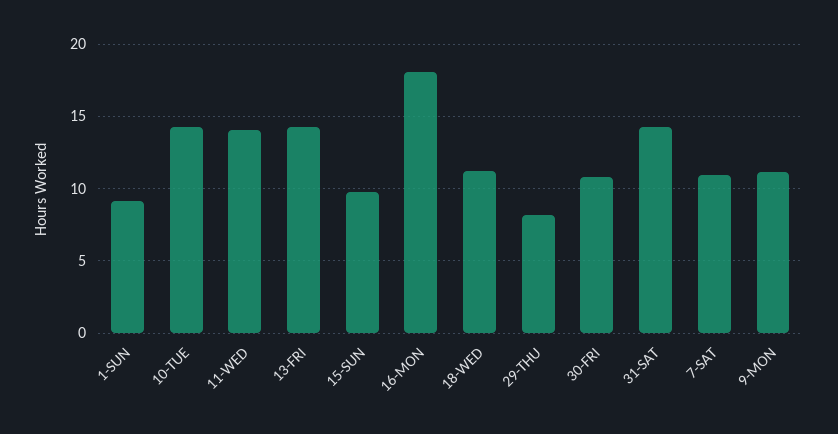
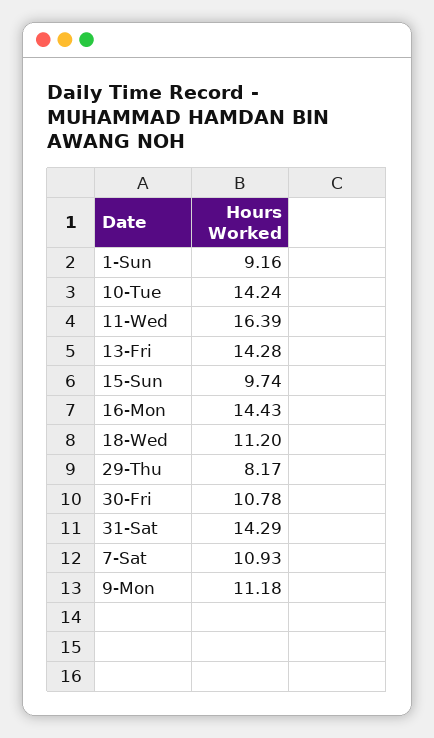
11-WED: 14 -> 16.39
16-MON: 18 -> 14.43

